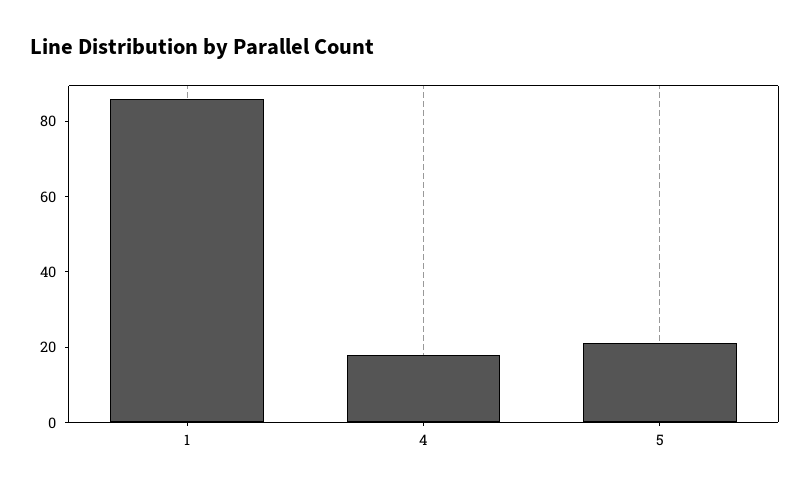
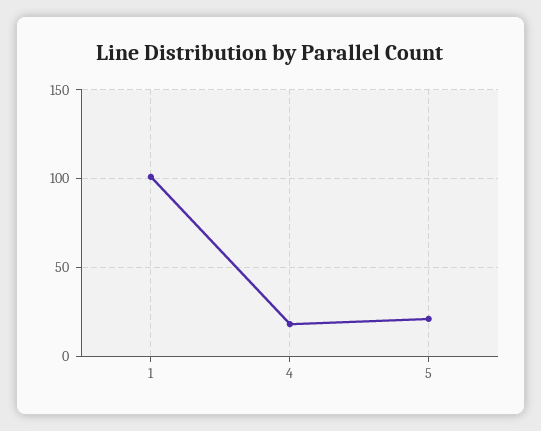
1: 85 -> 100

